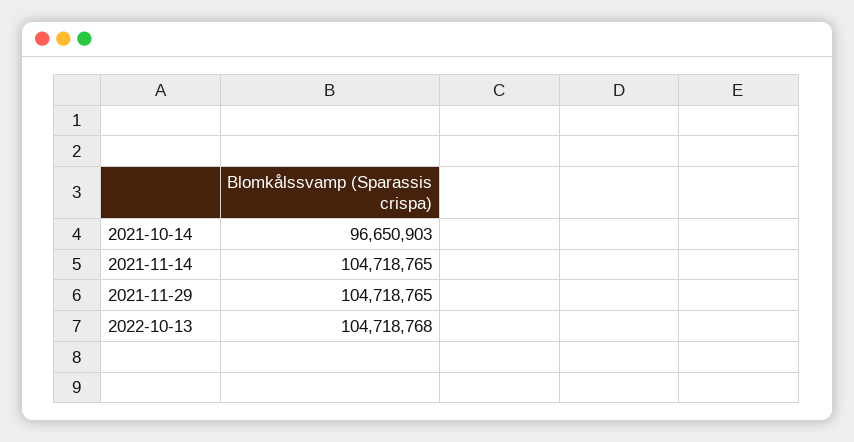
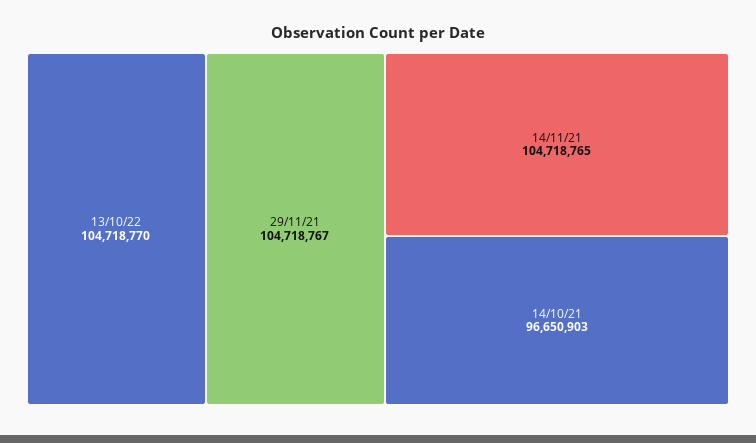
2021-11-29: 104718765 -> 104718767
2022-10-13: 104718768 -> 104718770

